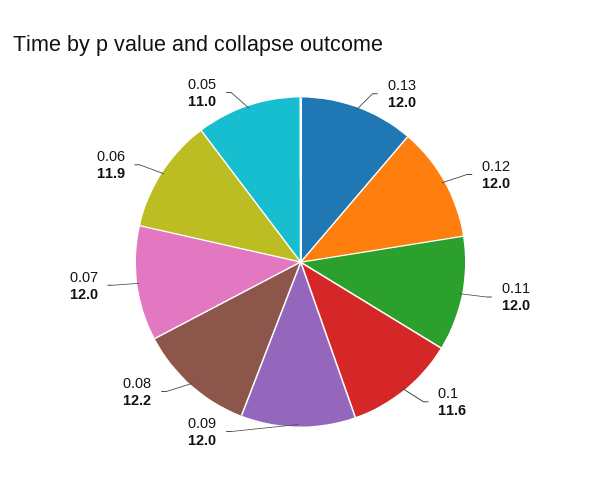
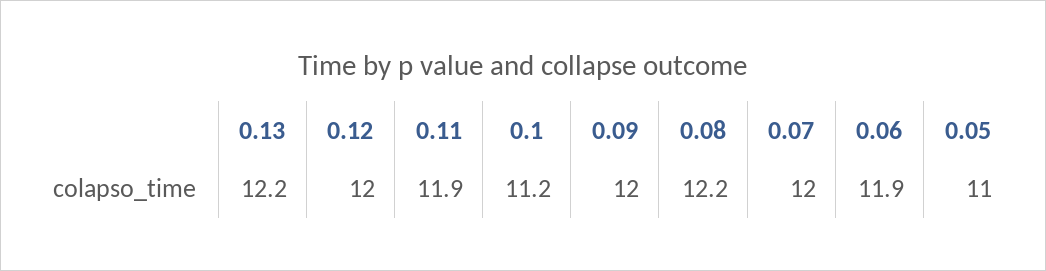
0.13: 12 -> 12.2
0.11: 12 -> 11.9
0.1: 11.6 -> 11.2

